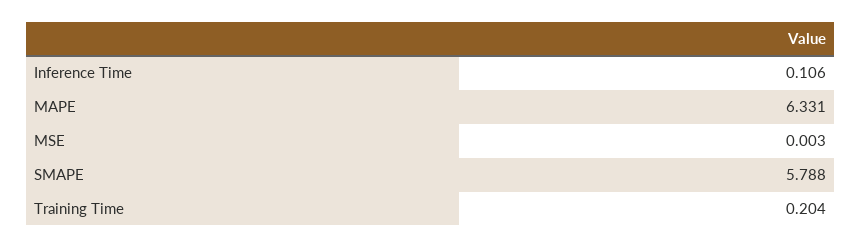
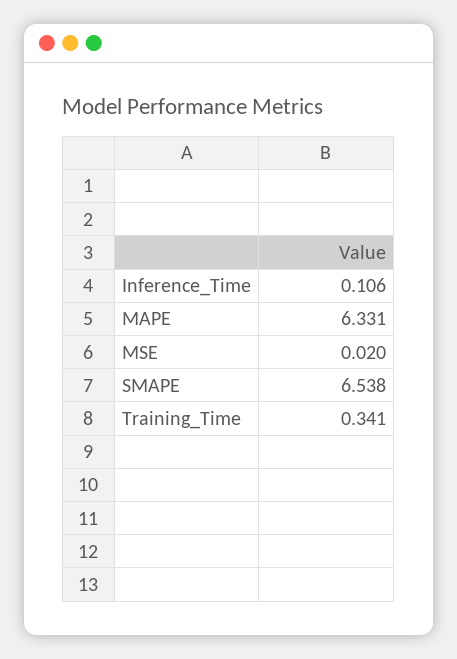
MSE: 0.003 -> 0.02
SMAPE: 5.788 -> 6.538
Training Time: 0.204 -> 0.341

